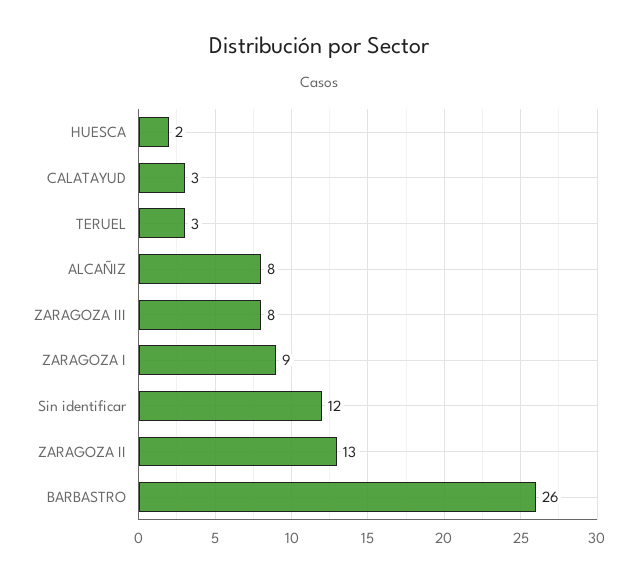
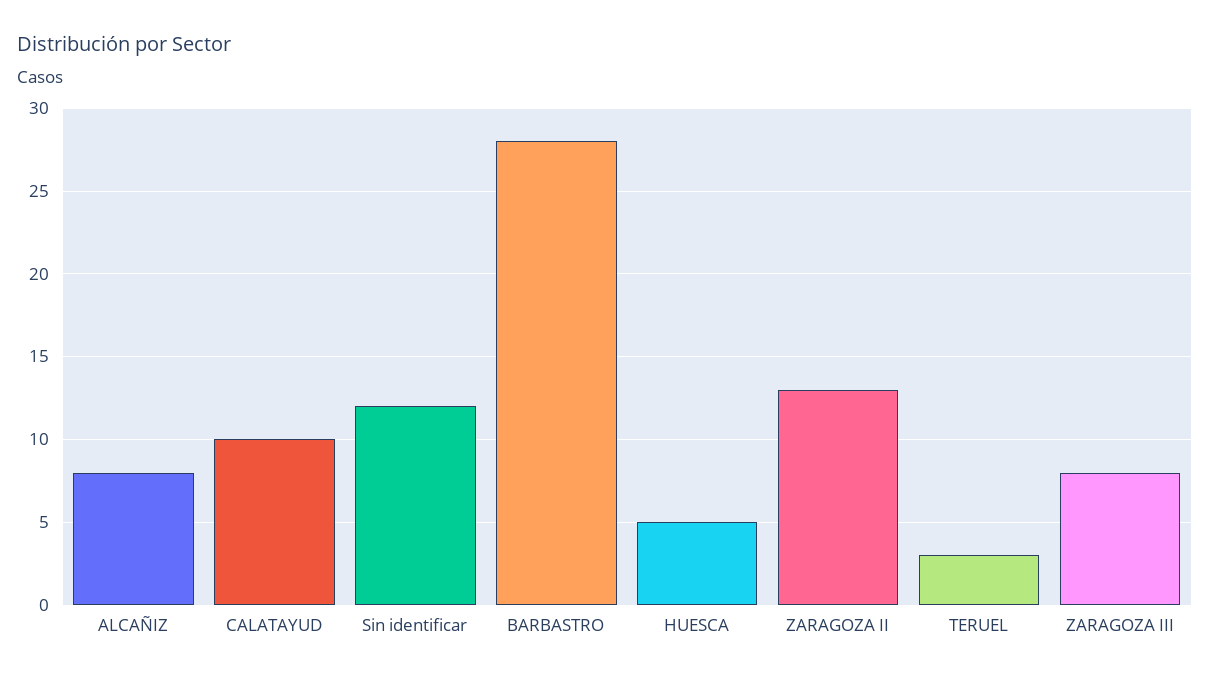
HUESCA: 2 -> 5
CALATAYUD: 3 -> 10
ZARAGOZA I: 9 -> none
BARBASTRO: 26 -> 28

